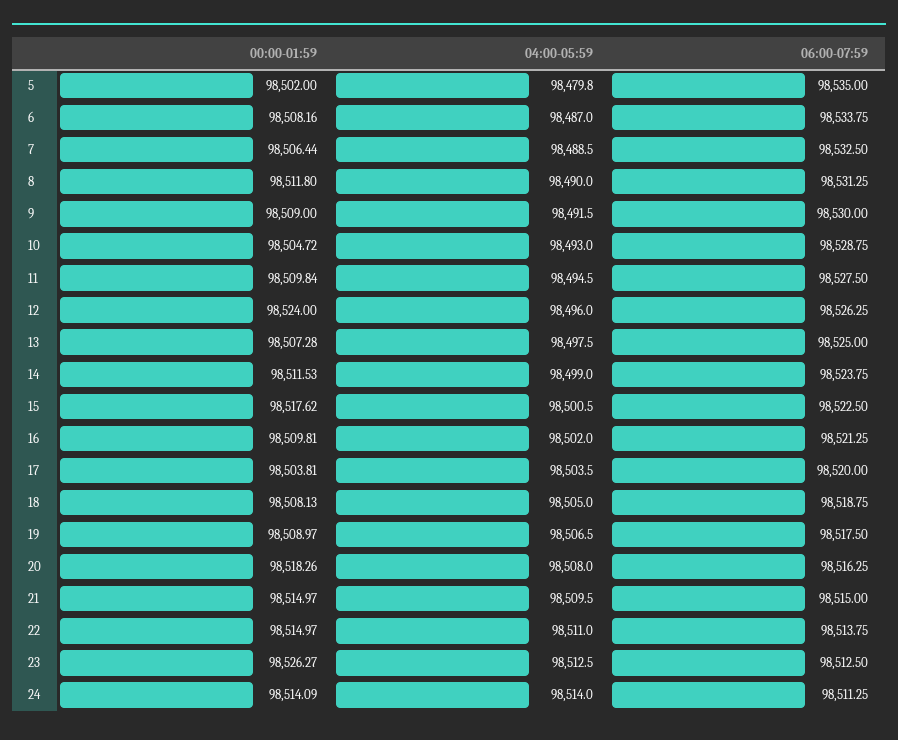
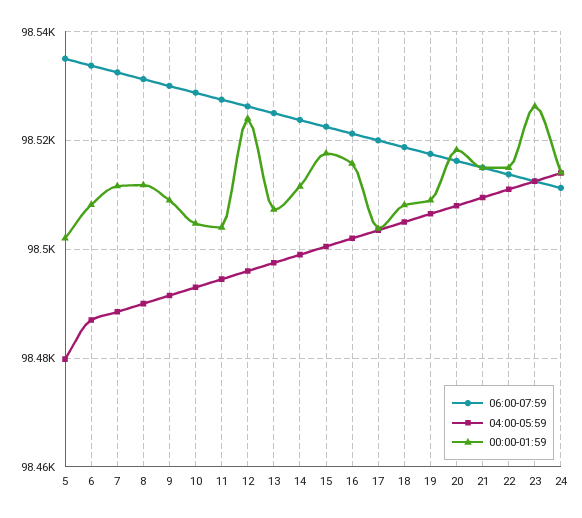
00:00-01:59, 7: 98506.44 -> 98512
00:00-01:59, 11: 98509.84 -> 98504
00:00-01:59, 16: 98509.81 -> 98516

